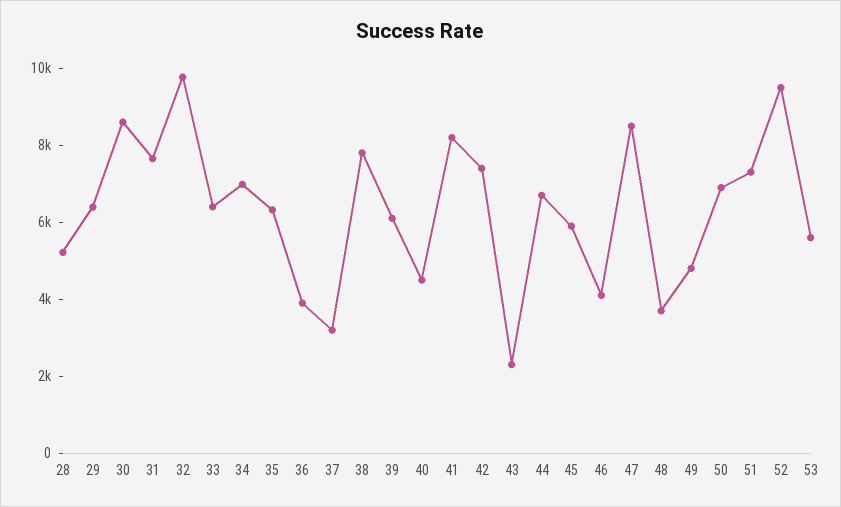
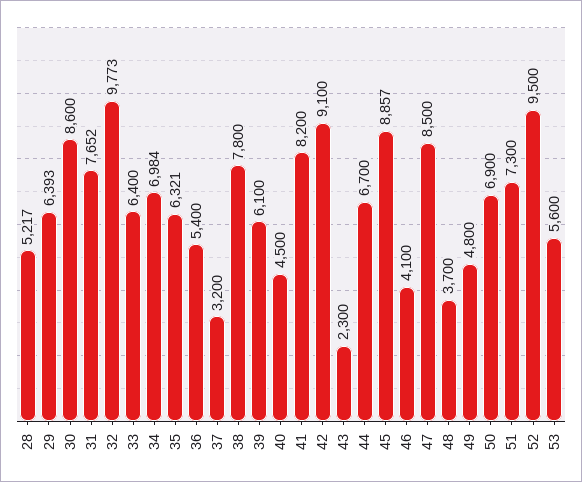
36: 4000 -> 5400
42: 7500 -> 9100
45: 6000 -> 8857

